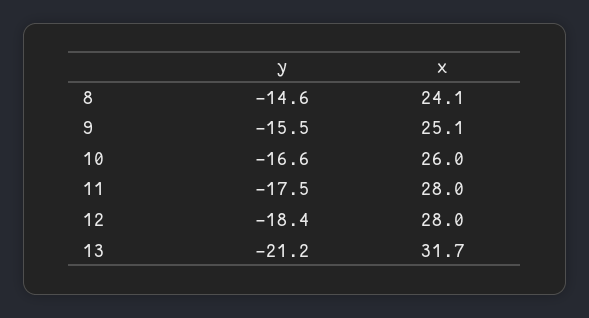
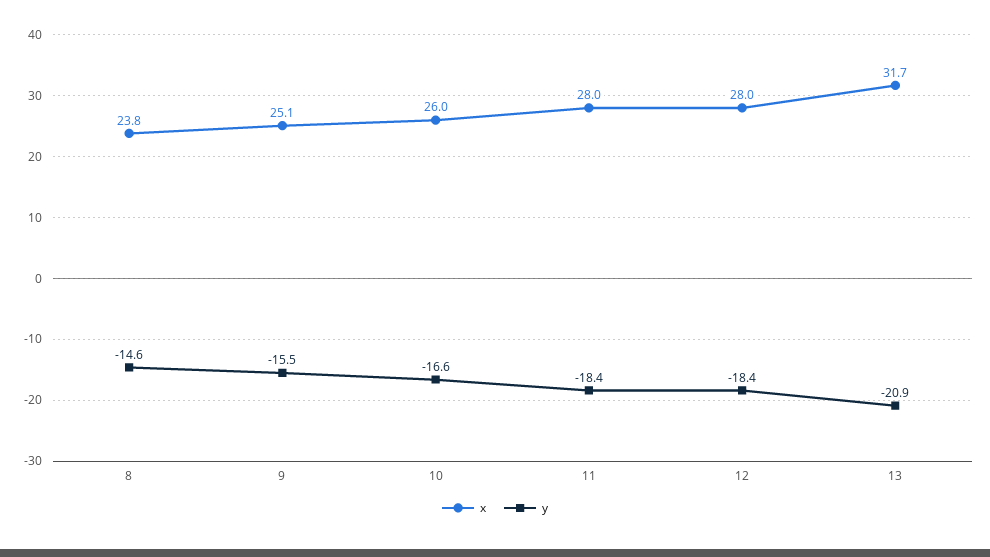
x, 8: 24.1 -> 23.8
y, 11: -17.5 -> -18.4
y, 13: -21.2 -> -20.9

